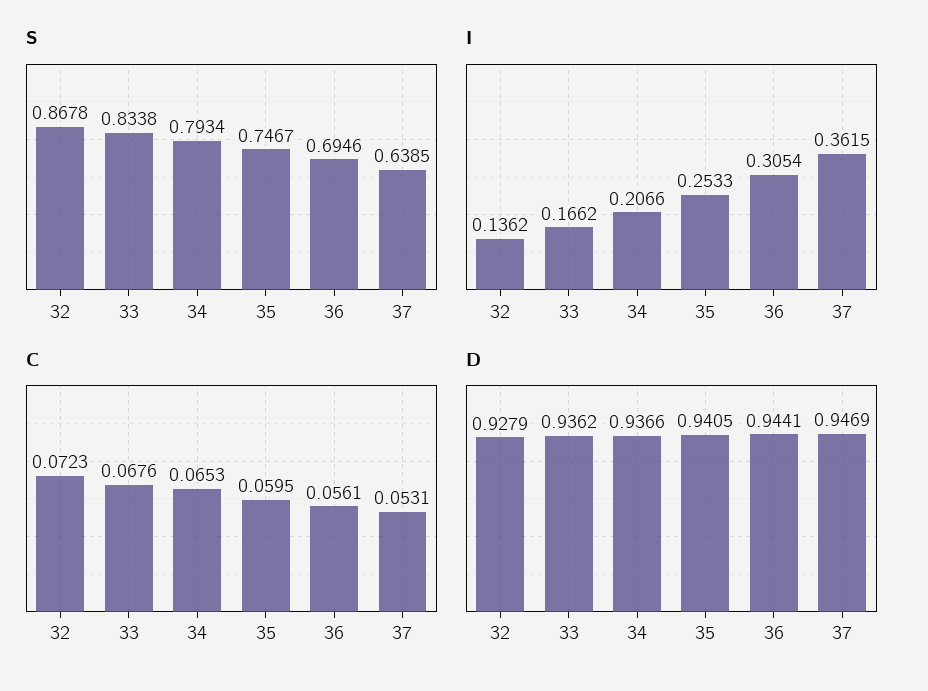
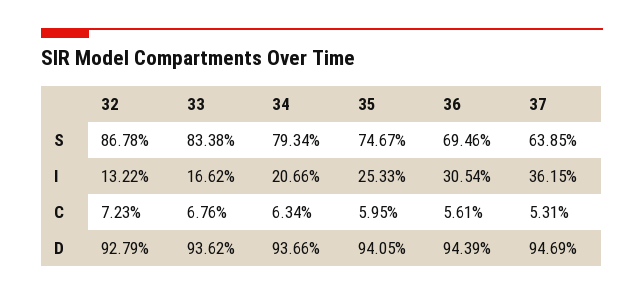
I, 32: 0.1362 -> 0.1322
C, 34: 0.0653 -> 0.0634
D, 36: 0.9441 -> 0.9439

